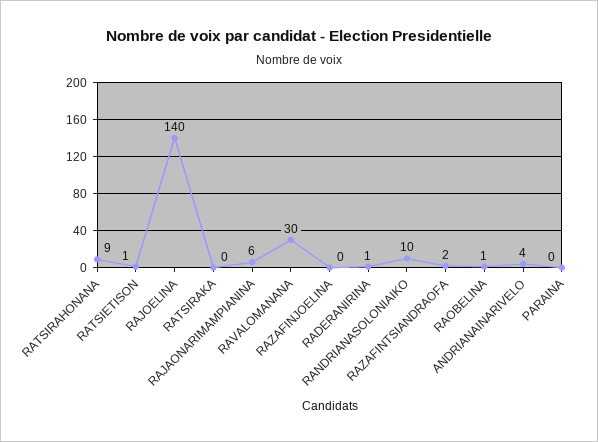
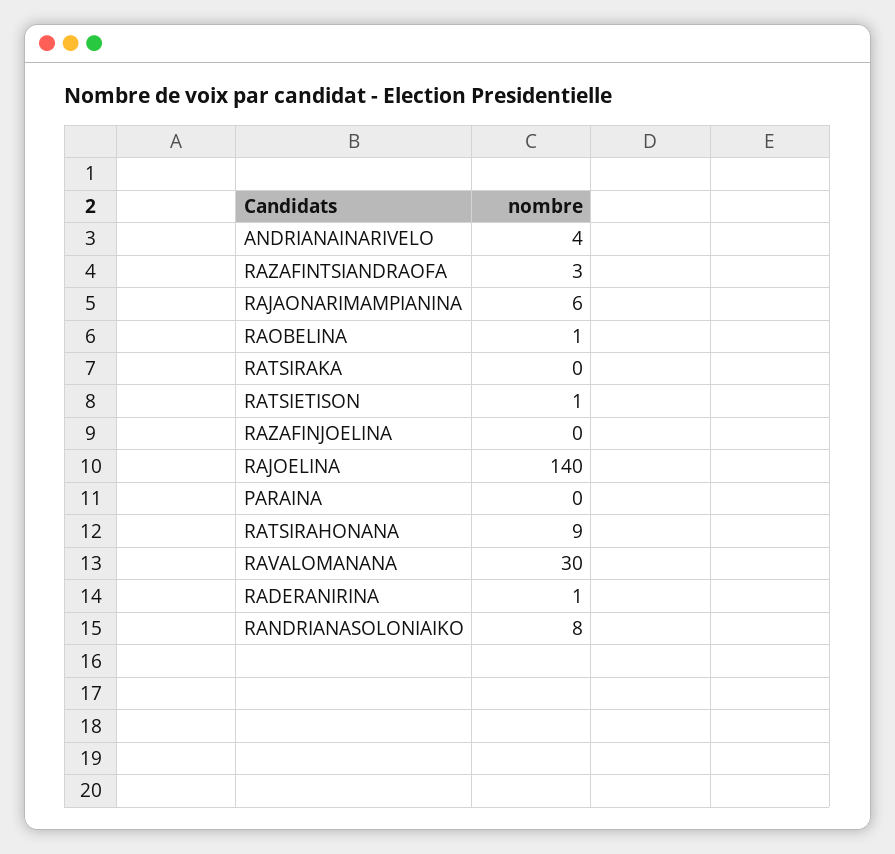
RANDRIANASOLONIAIKO: 10 -> 8
RAZAFINTSIANDRAOFA: 2 -> 3

